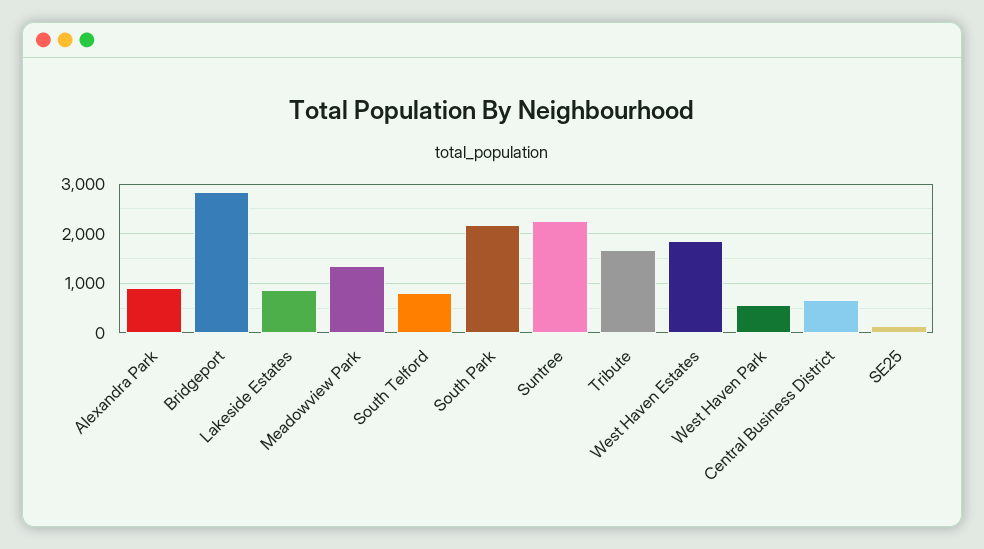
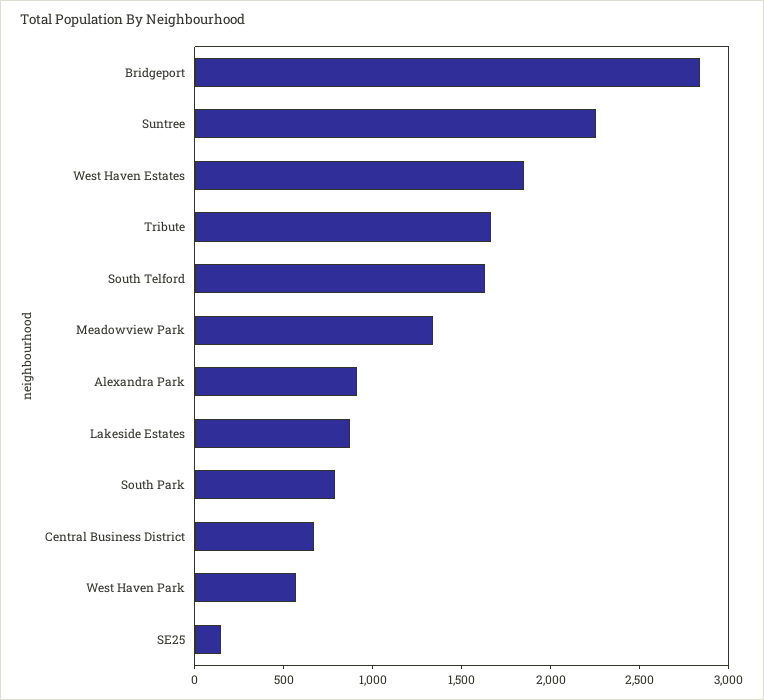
South Telford: 800 -> 1600
South Park: 2200 -> 800

